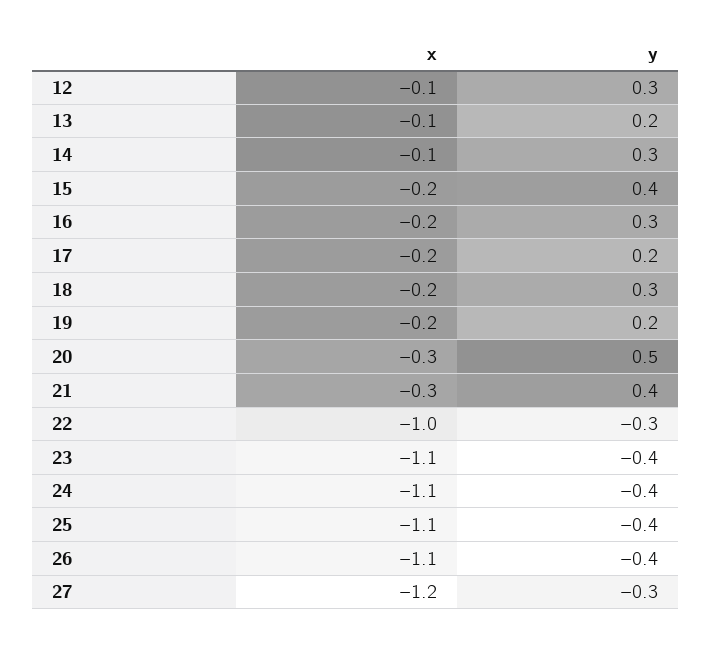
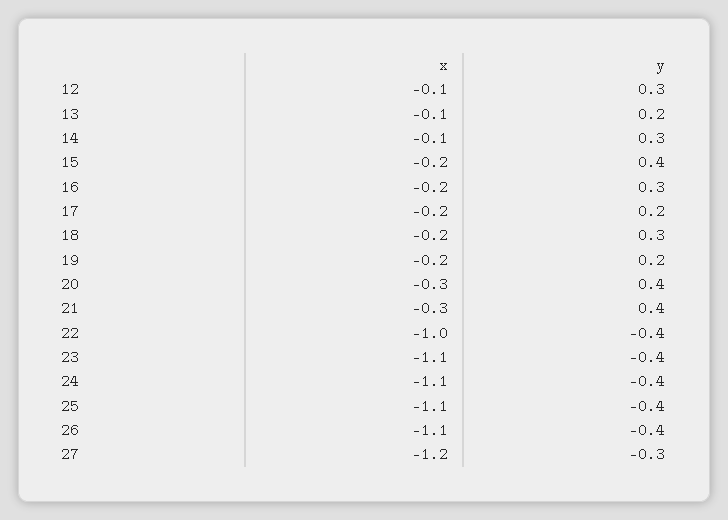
y, 20: 0.5 -> 0.4
y, 22: -0.3 -> -0.4

